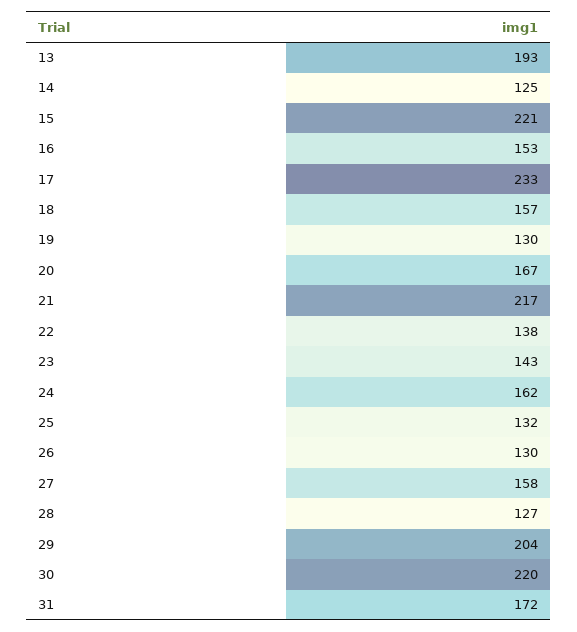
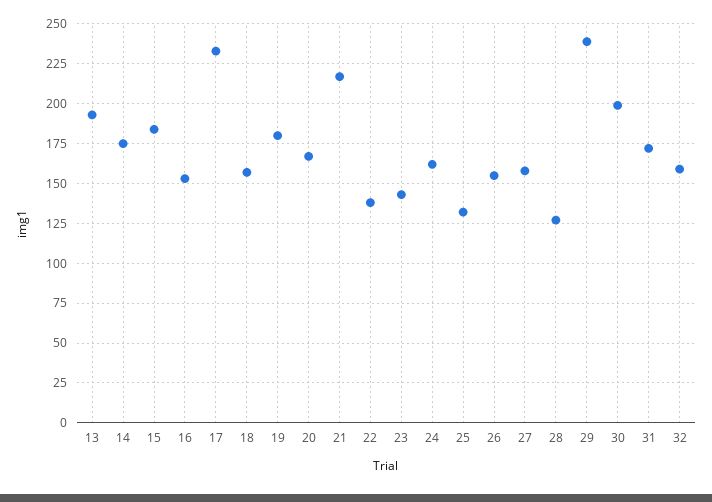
14: 125 -> 175
15: 221 -> 185
19: 130 -> 180
26: 130 -> 155
29: 204 -> 240
30: 220 -> 200
32: none -> 160

